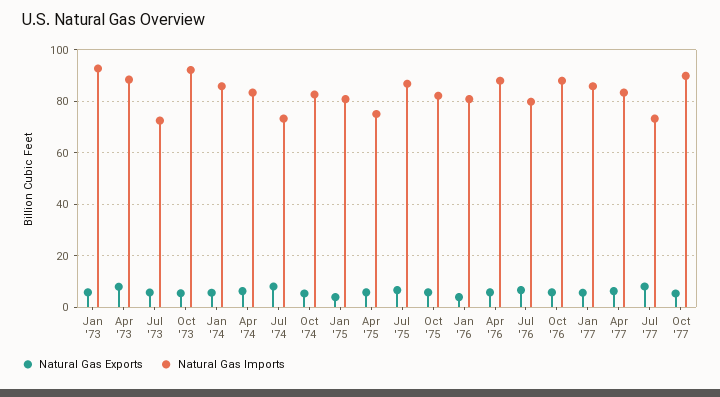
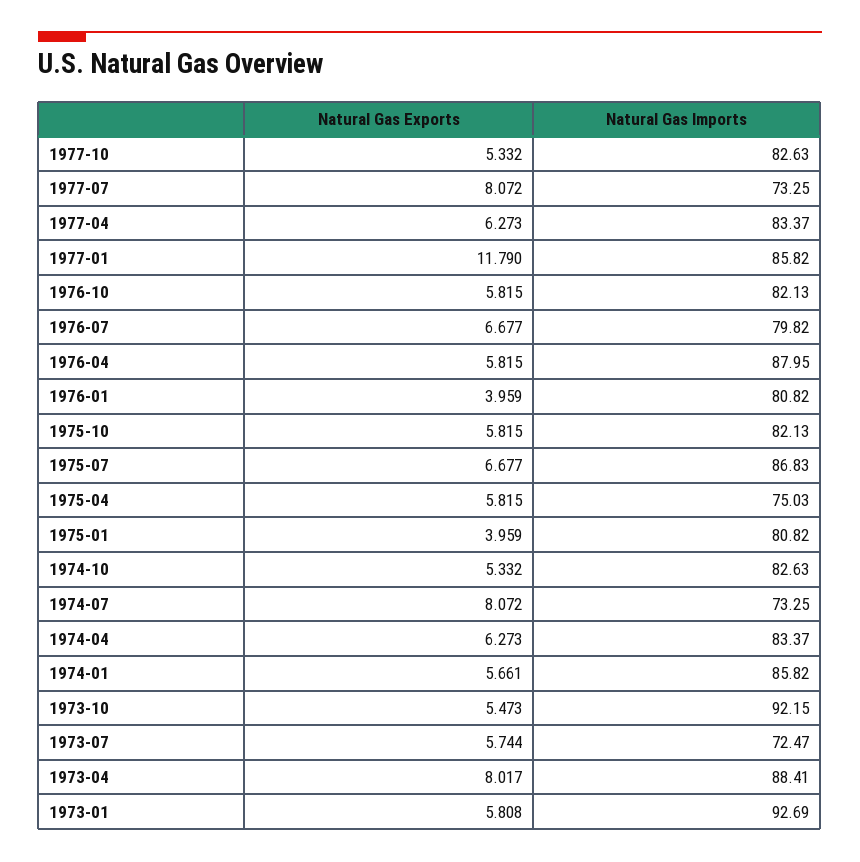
Natural Gas Imports, Oct '76: 87.5 -> 82.13
Natural Gas Exports, Jan '77: 5 -> 11.79
Natural Gas Imports, Oct '77: 90 -> 82.63

